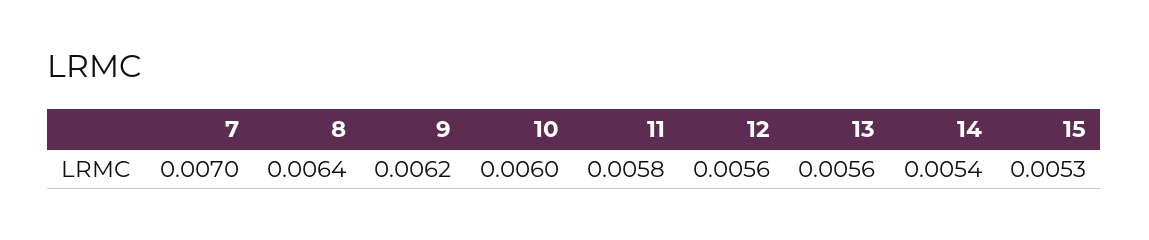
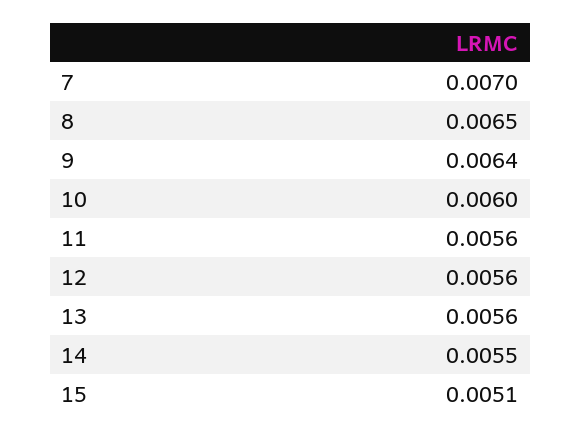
8: 0.0064 -> 0.0065
9: 0.0062 -> 0.0064
11: 0.0058 -> 0.0056
14: 0.0054 -> 0.0055
15: 0.0053 -> 0.0051

